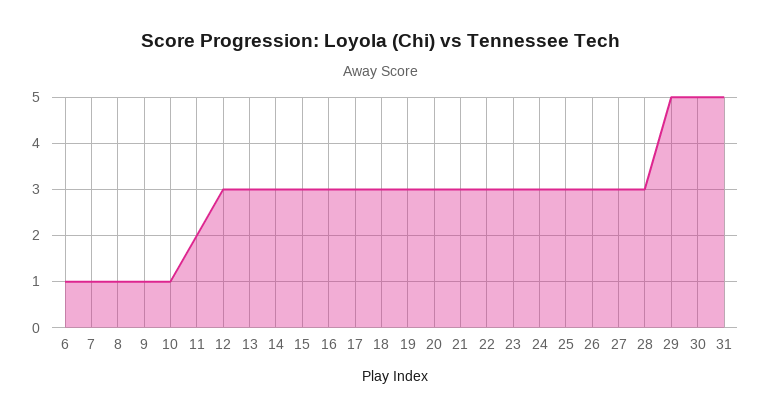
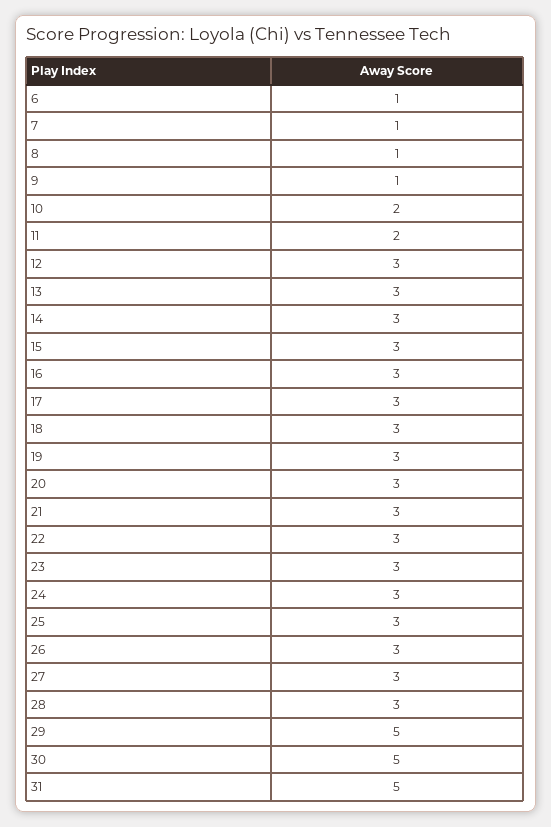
10: 1 -> 2

